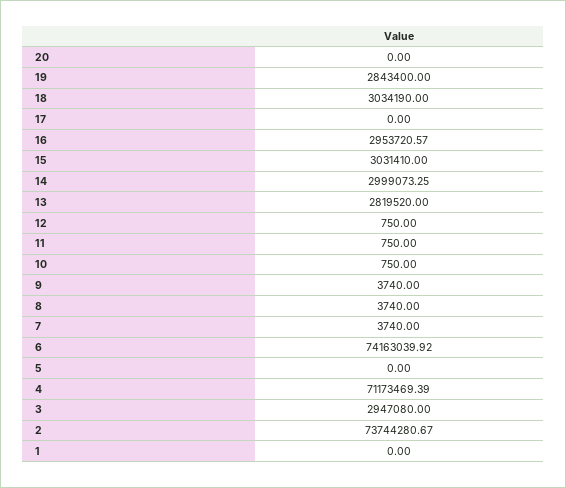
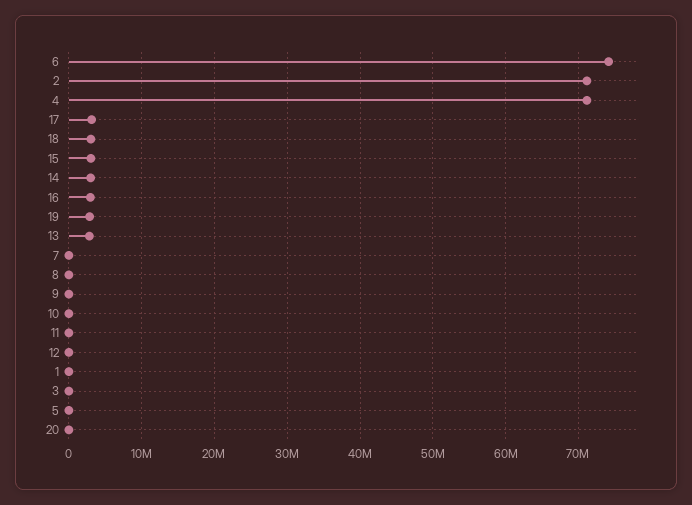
17: 0 -> 3000000
3: 2947080 -> 0
2: 73744280.67 -> 71000000

